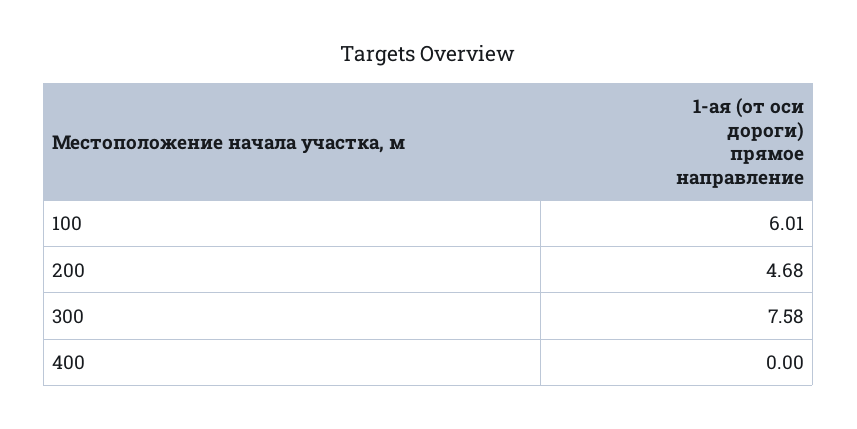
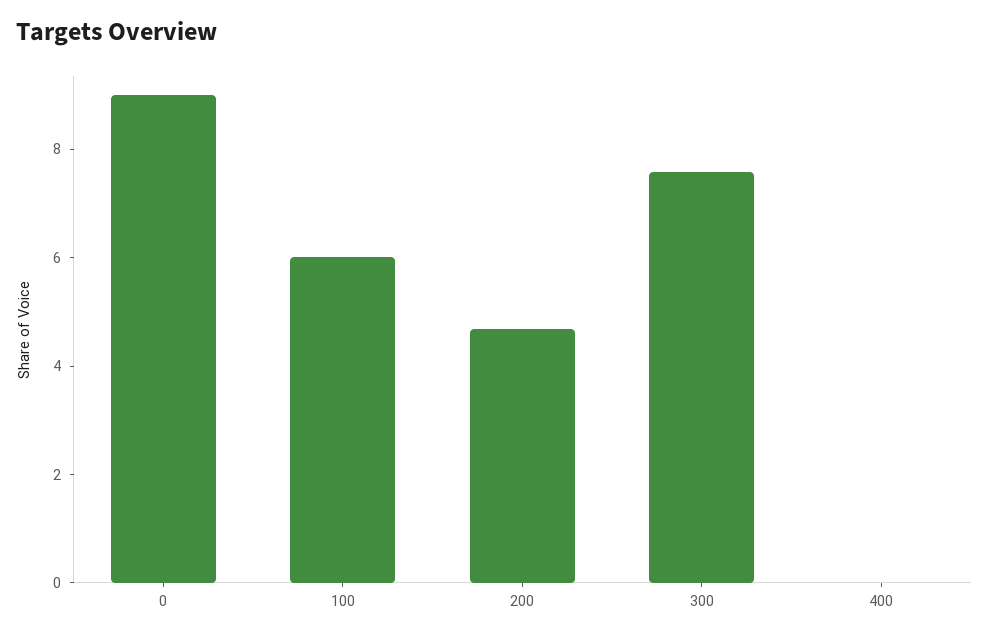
0: none -> 9

